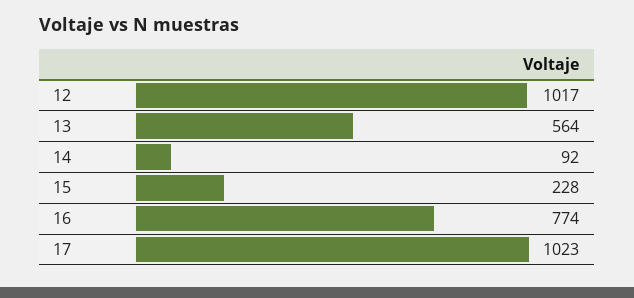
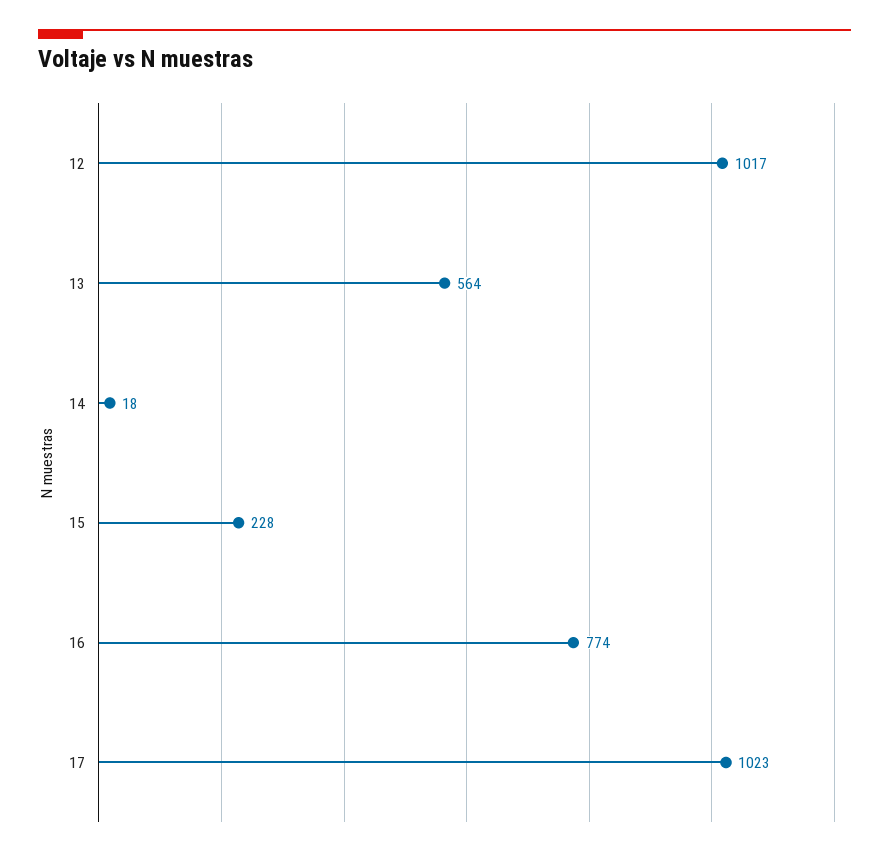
14: 92 -> 18

